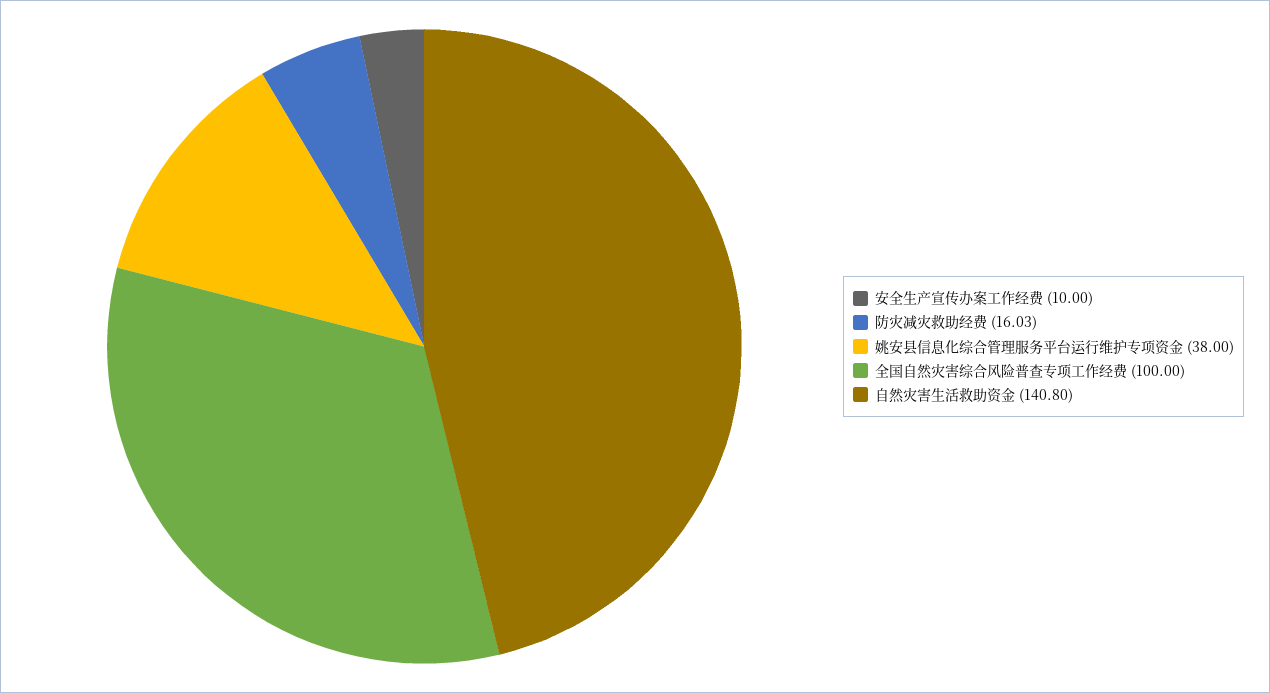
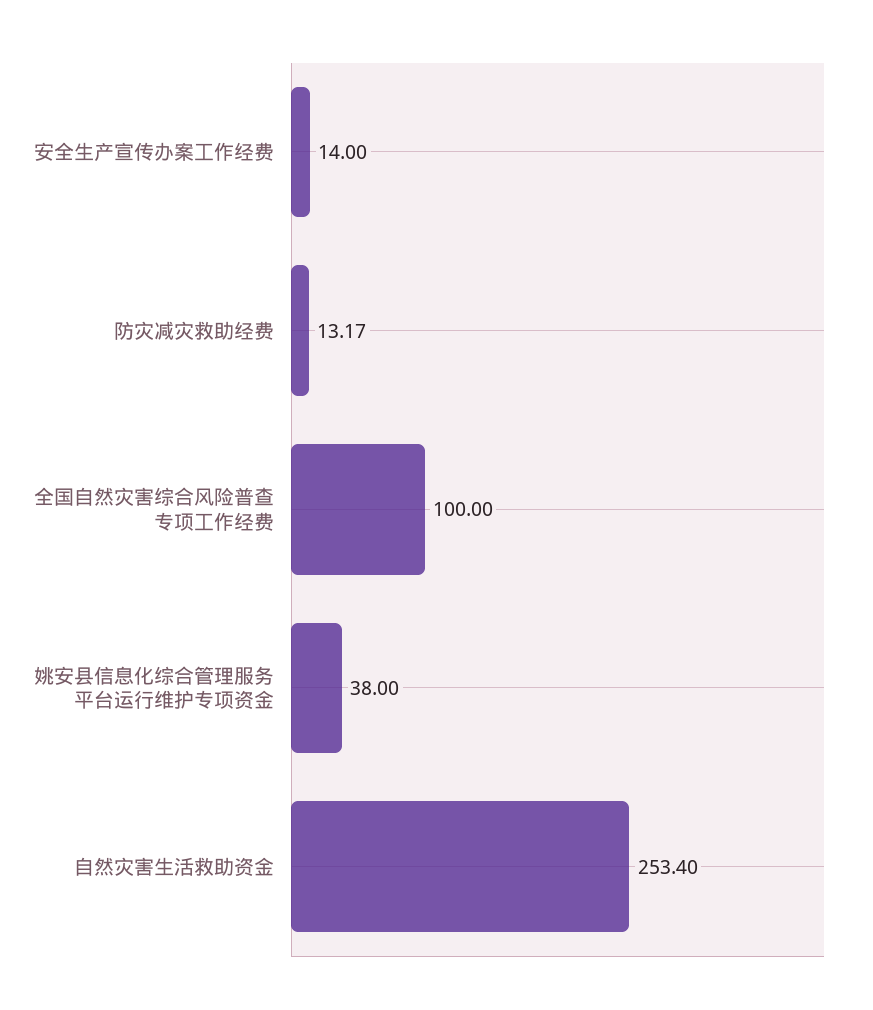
安全生产宣传办案工作经费: 10 -> 14
防灾减灾救助经费: 16.03 -> 13.17
自然灾害生活救助资金: 140.8 -> 253.4

